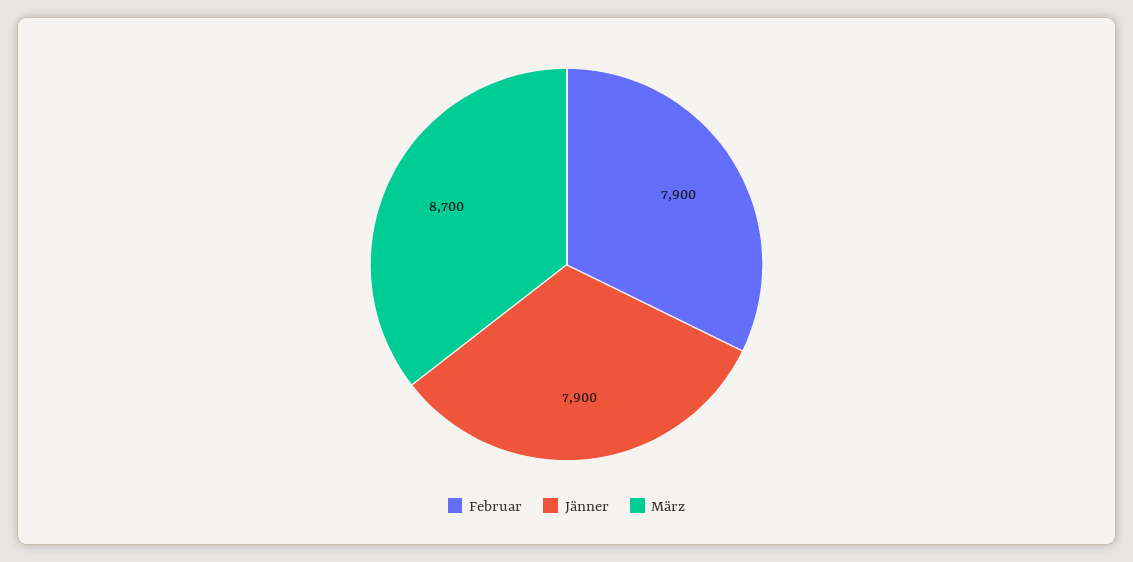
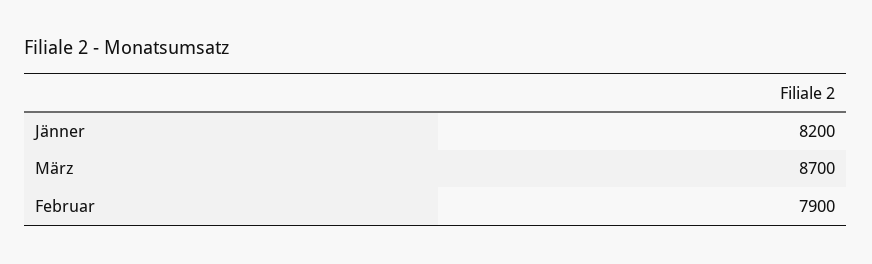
Jänner: 7900 -> 8200

